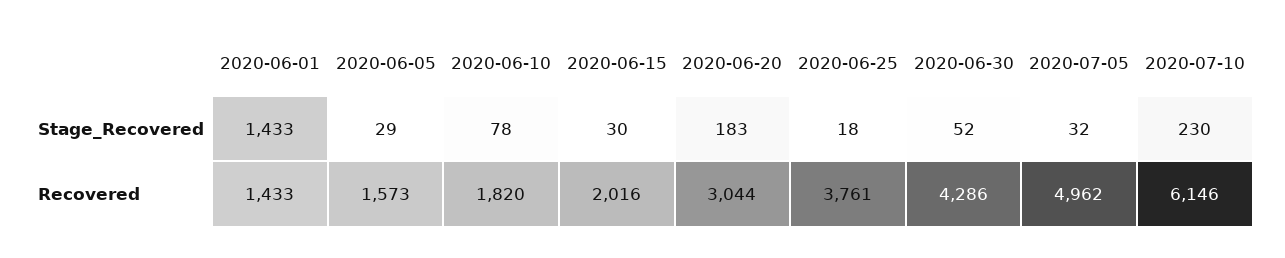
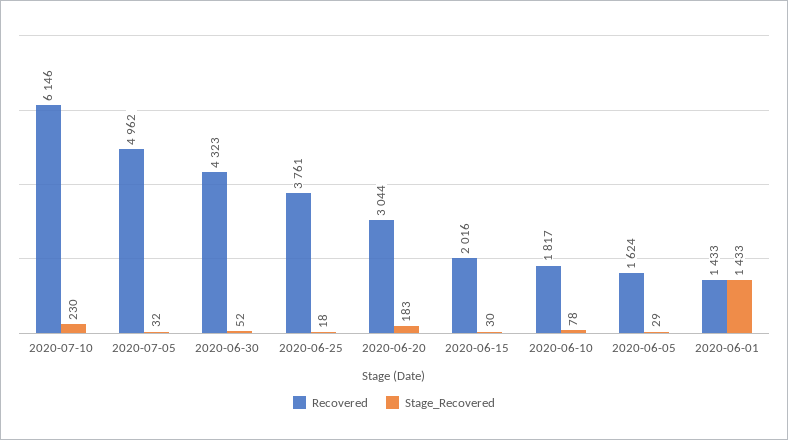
Recovered, 2020-06-05: 1573 -> 1624
Recovered, 2020-06-10: 1820 -> 1817
Recovered, 2020-06-30: 4286 -> 4323

